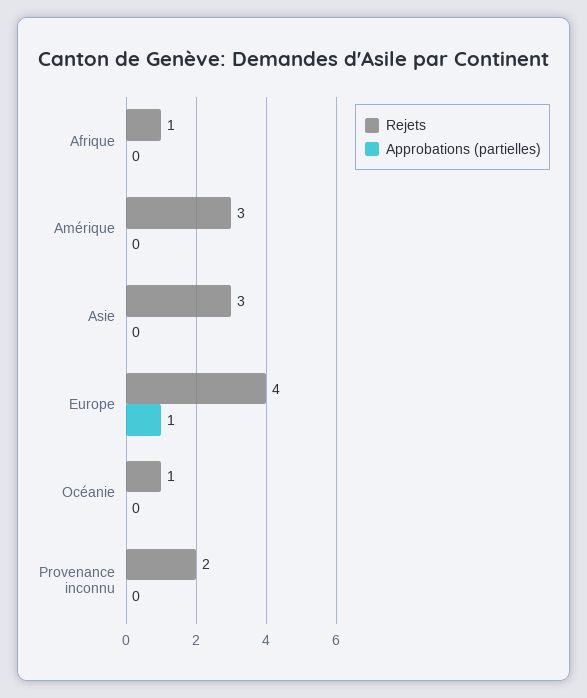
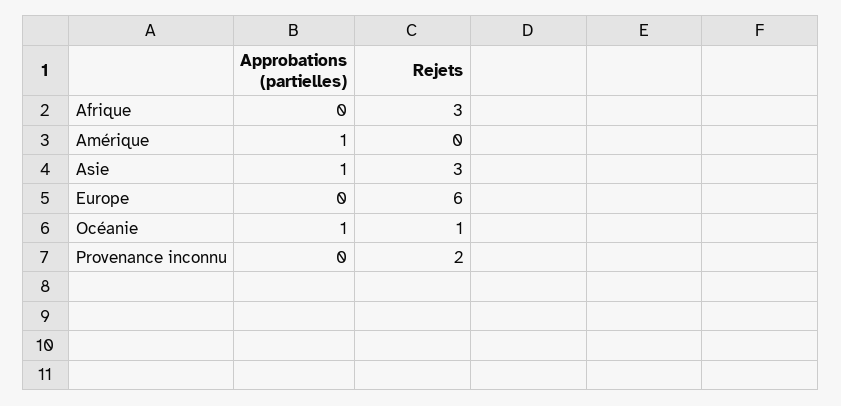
Rejets, Afrique: 1 -> 3
Rejets, Amérique: 3 -> 0
Approbations (partielles), Amérique: 0 -> 1
Approbations (partielles), Asie: 0 -> 1
Rejets, Europe: 4 -> 6
Approbations (partielles), Europe: 1 -> 0
Approbations (partielles), Océanie: 0 -> 1

